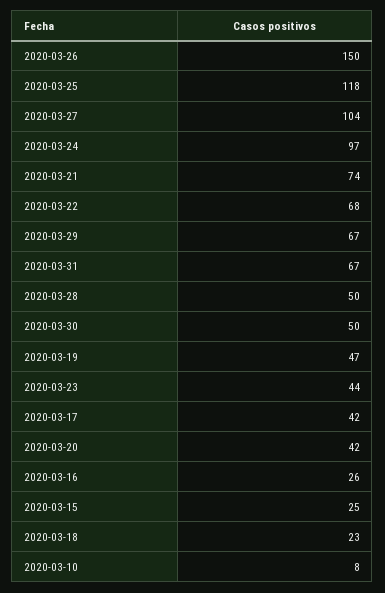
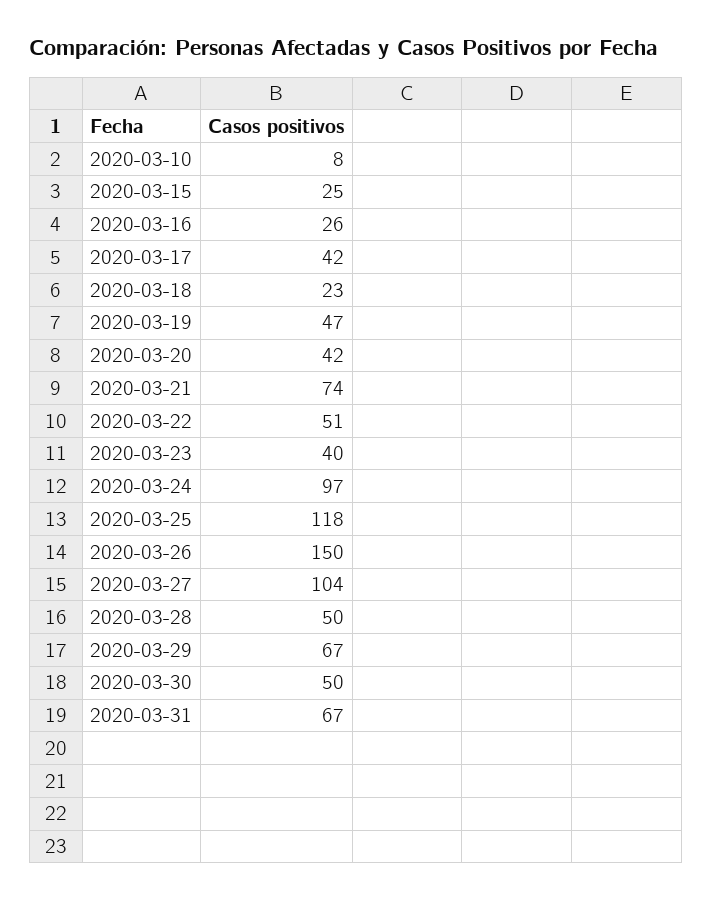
2020-03-22: 68 -> 51
2020-03-23: 44 -> 40

